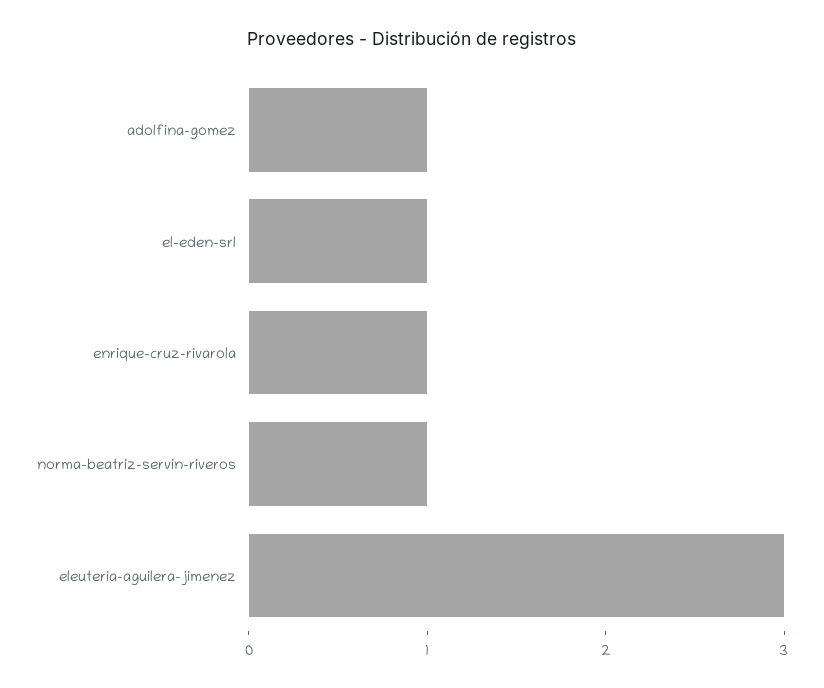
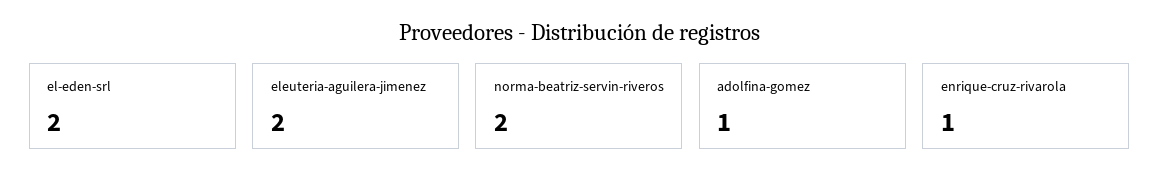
el-eden-srl: 1 -> 2
norma-beatriz-servin-riveros: 1 -> 2
eleuteria-aguilera-jimenez: 3 -> 2

